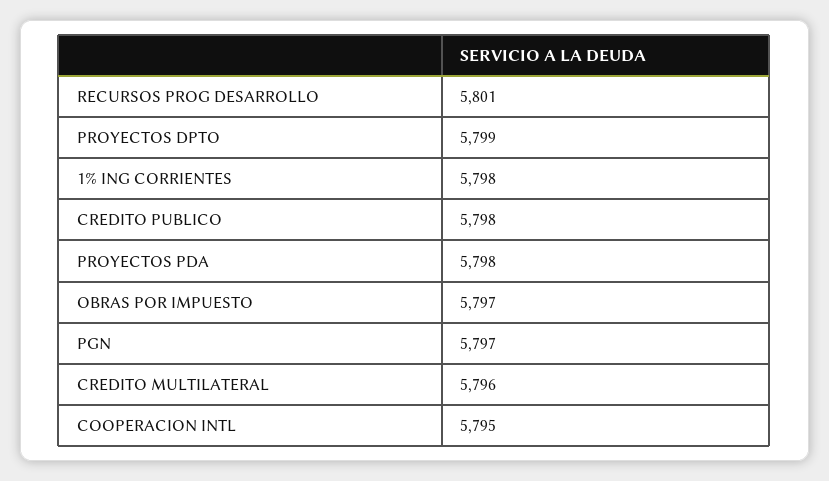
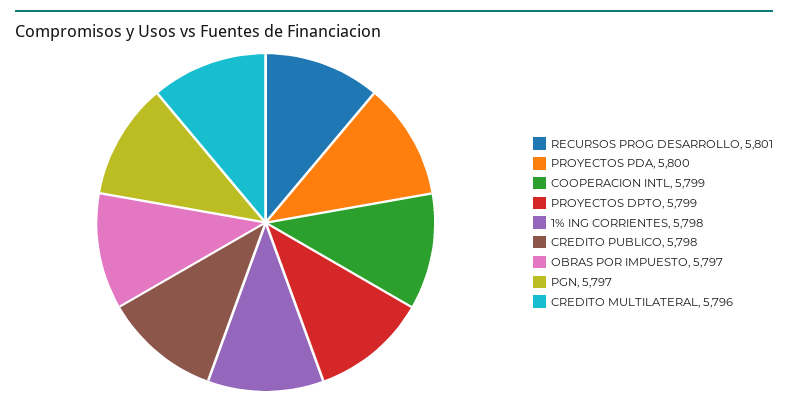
PROYECTOS PDA: 5798 -> 5800
COOPERACION INTL: 5795 -> 5799

